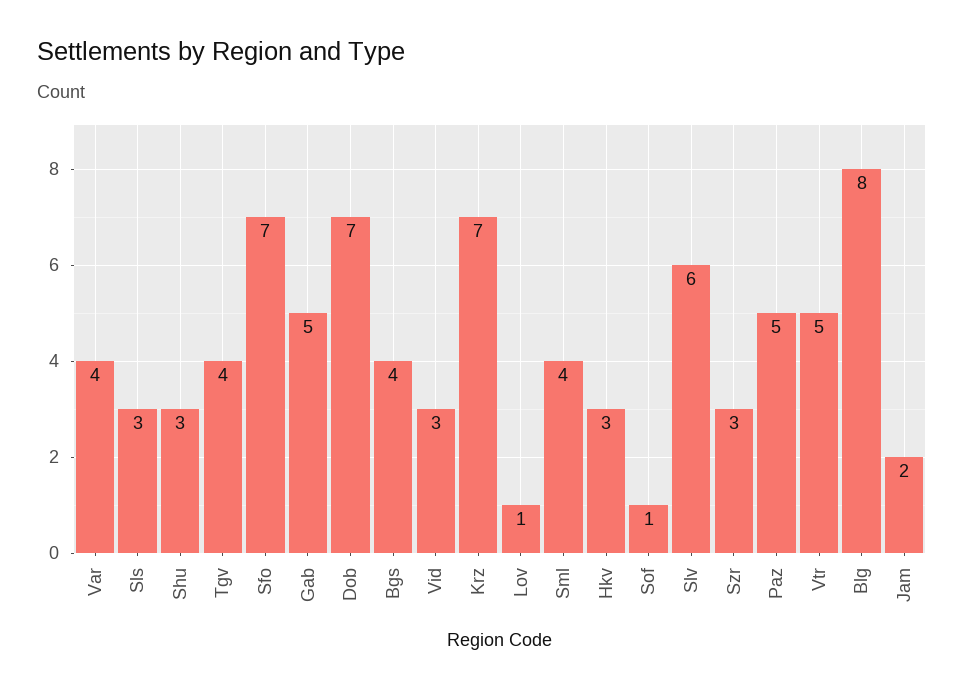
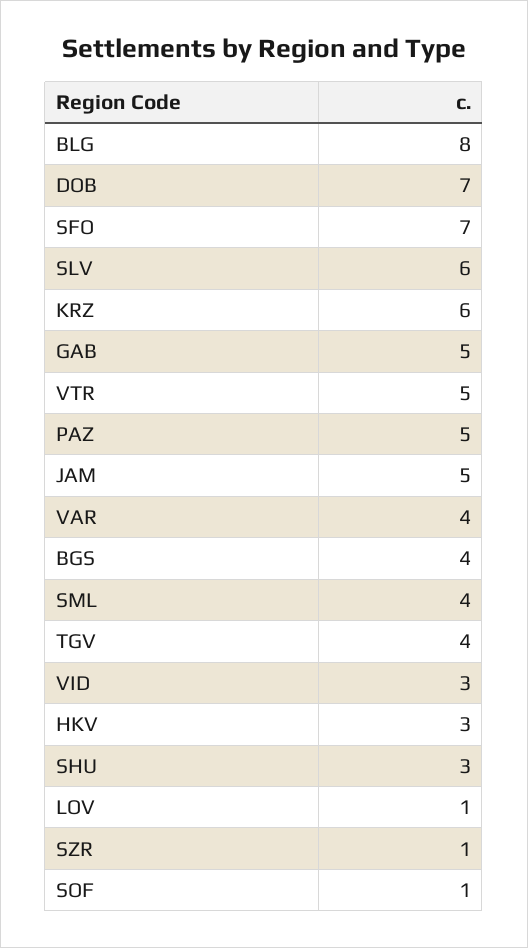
Sls: 3 -> none
Krz: 7 -> 6
Szr: 3 -> 1
Jam: 2 -> 5

